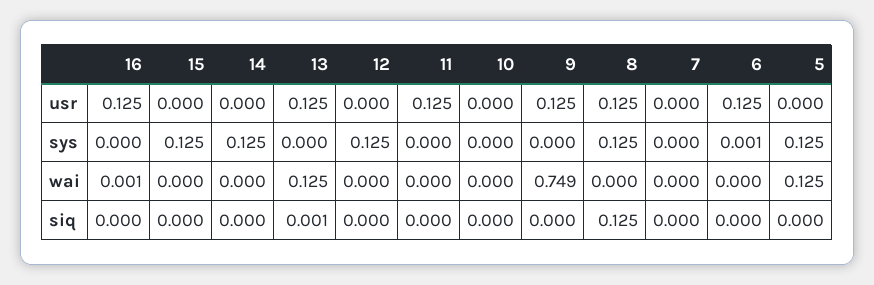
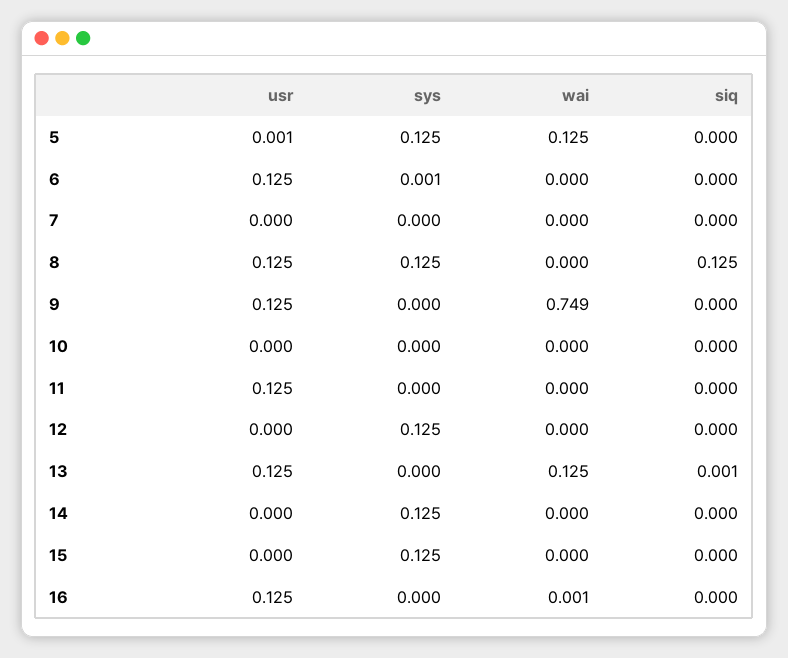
5, usr: 0 -> 0.001

